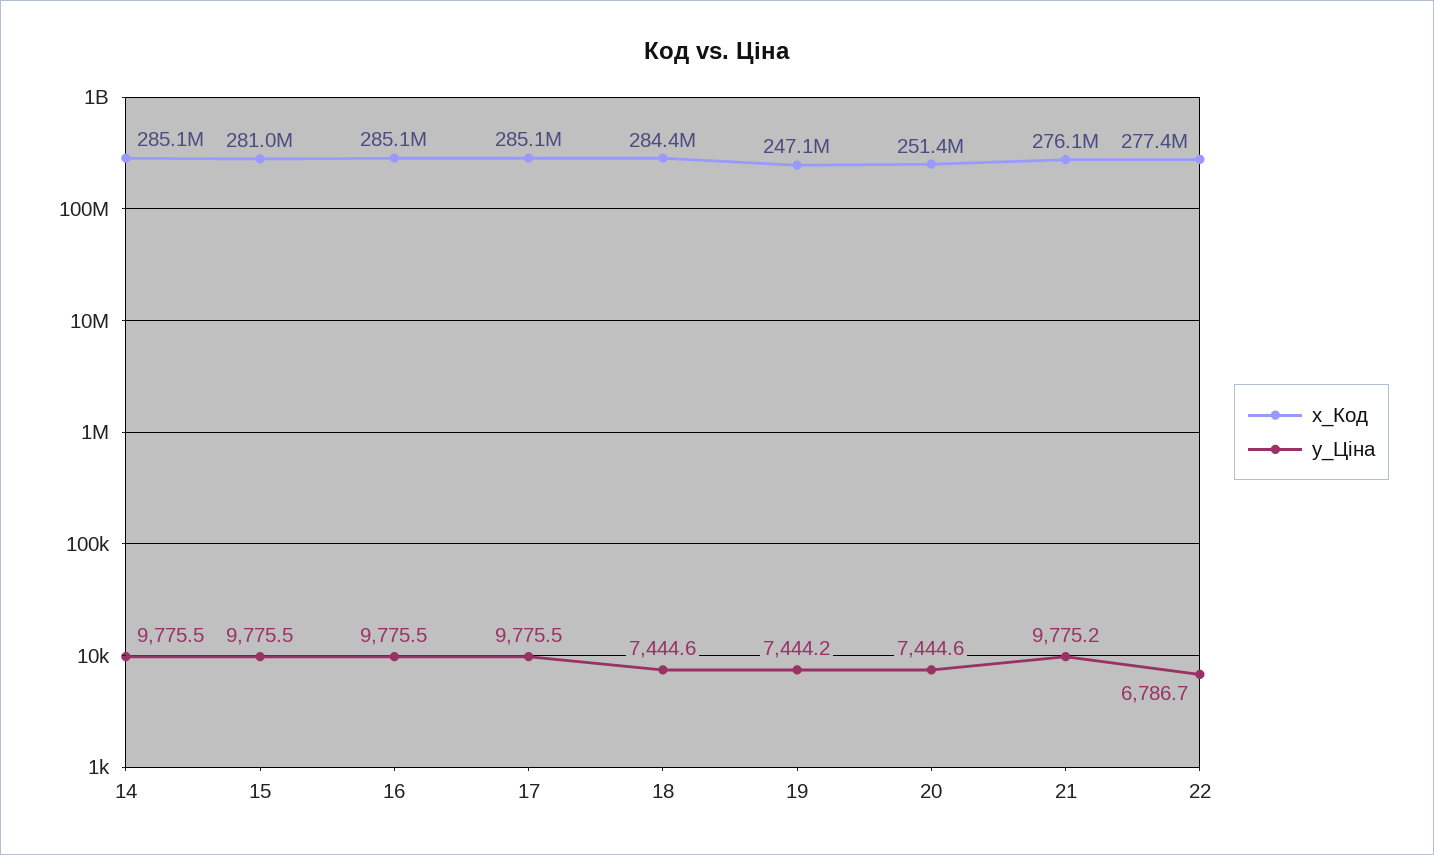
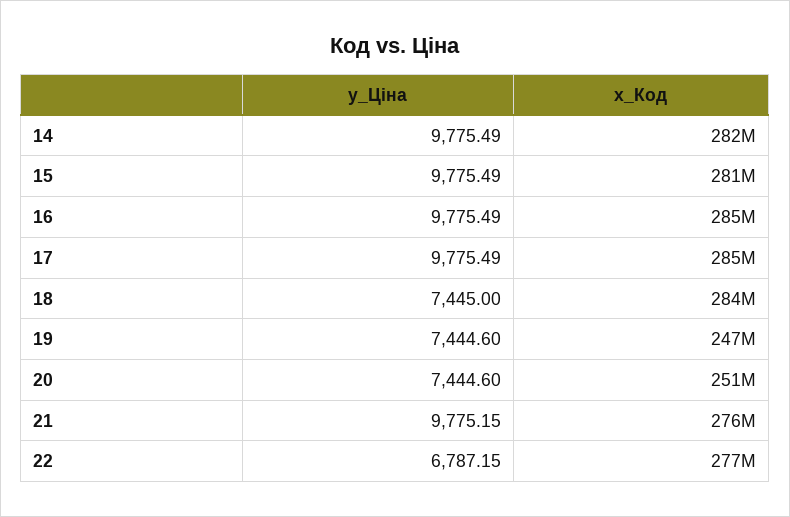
x_Код, 14: 285100000 -> 282000000
y_Ціна, 18: 7444.6 -> 7445
y_Ціна, 19: 7444.2 -> 7444.6
y_Ціна, 22: 6786.7 -> 6787.15

